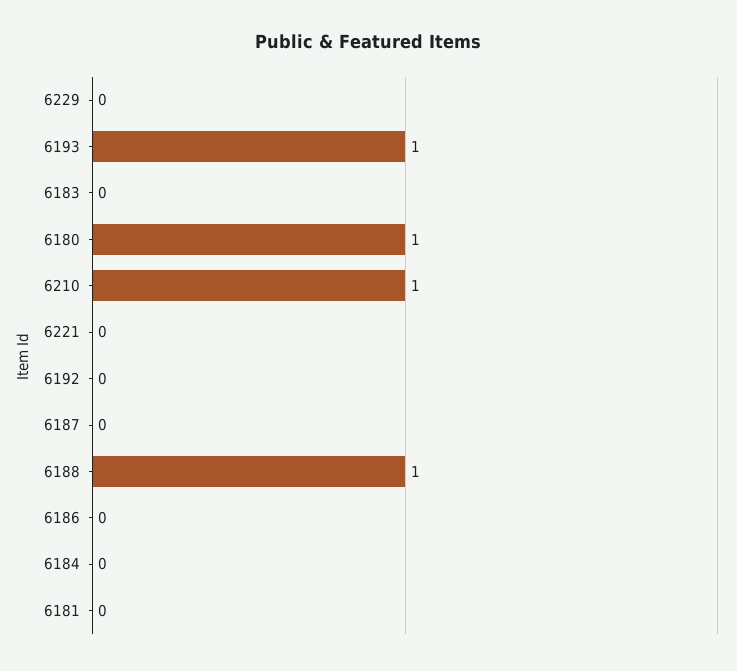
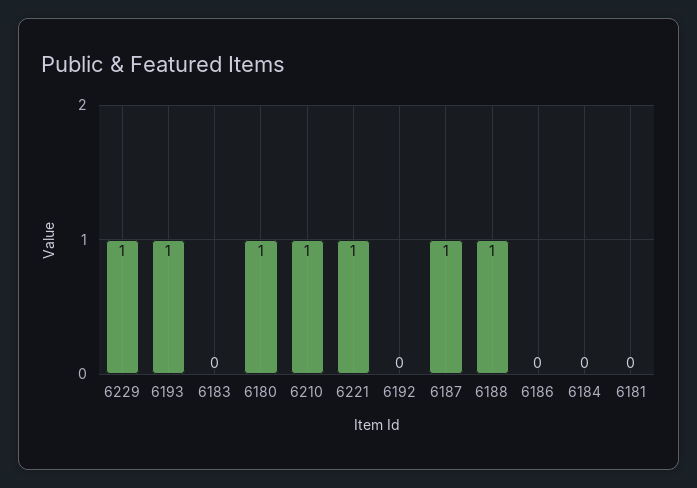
6229: 0 -> 1
6221: 0 -> 1
6187: 0 -> 1

